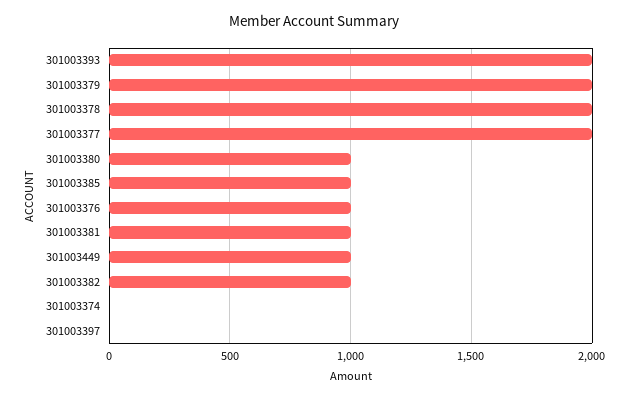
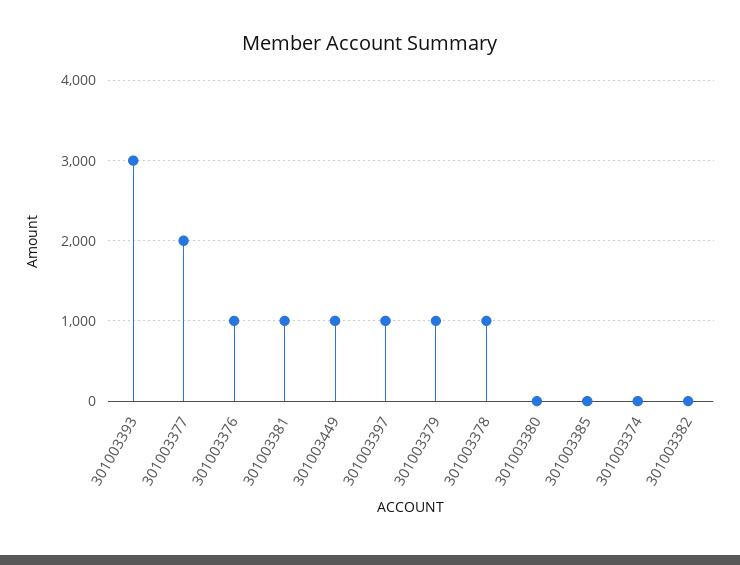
301003393: 2000 -> 3000
301003379: 2000 -> 1000
301003378: 2000 -> 1000
301003380: 1000 -> 0
301003385: 1000 -> 0
301003382: 1000 -> 0
301003397: 0 -> 1000

